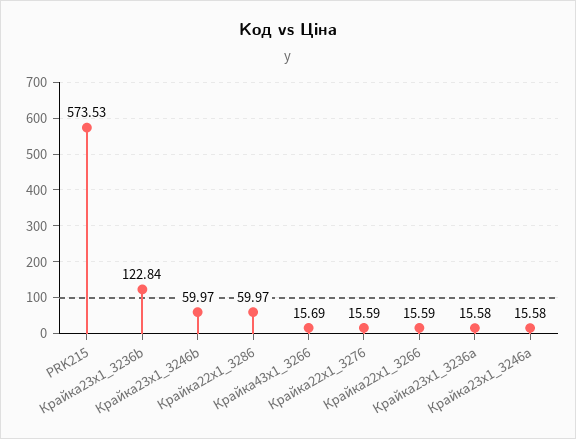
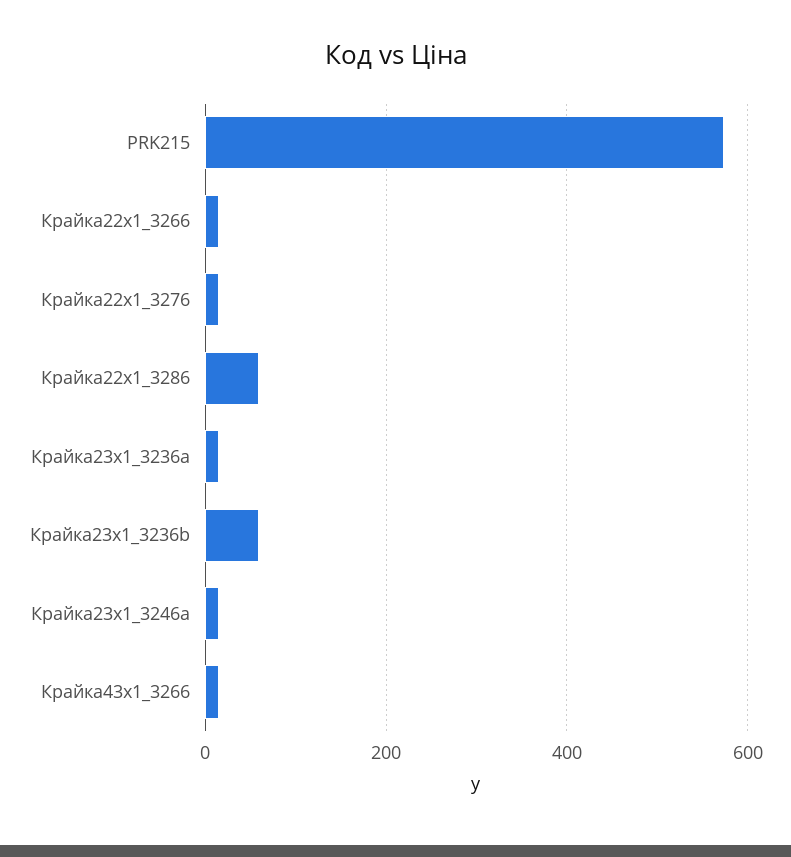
Крайка23x1_3236b: 122.84 -> 60
Крайка23x1_3246b: 59.97 -> none

